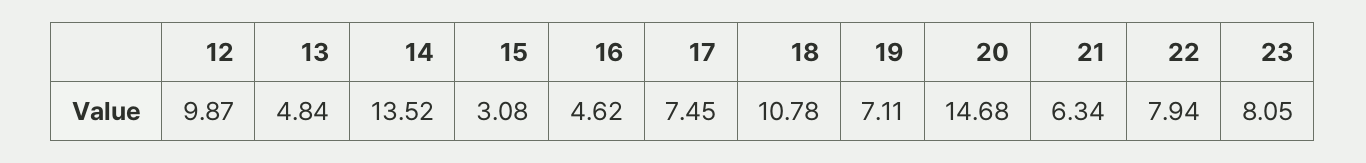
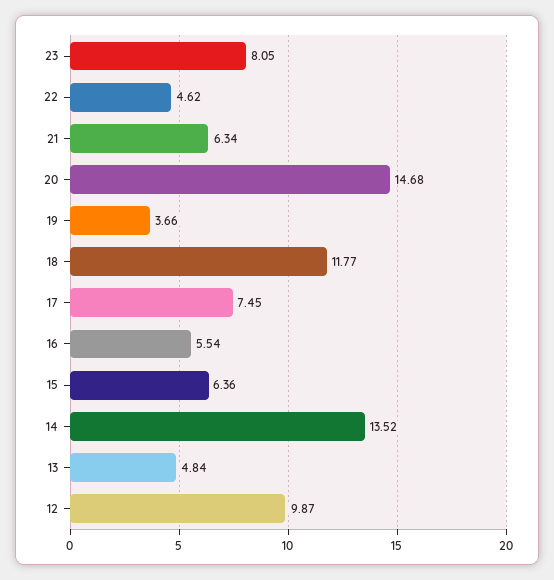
15: 3.08 -> 6.36
16: 4.62 -> 5.54
18: 10.78 -> 11.77
19: 7.11 -> 3.66
22: 7.94 -> 4.62

